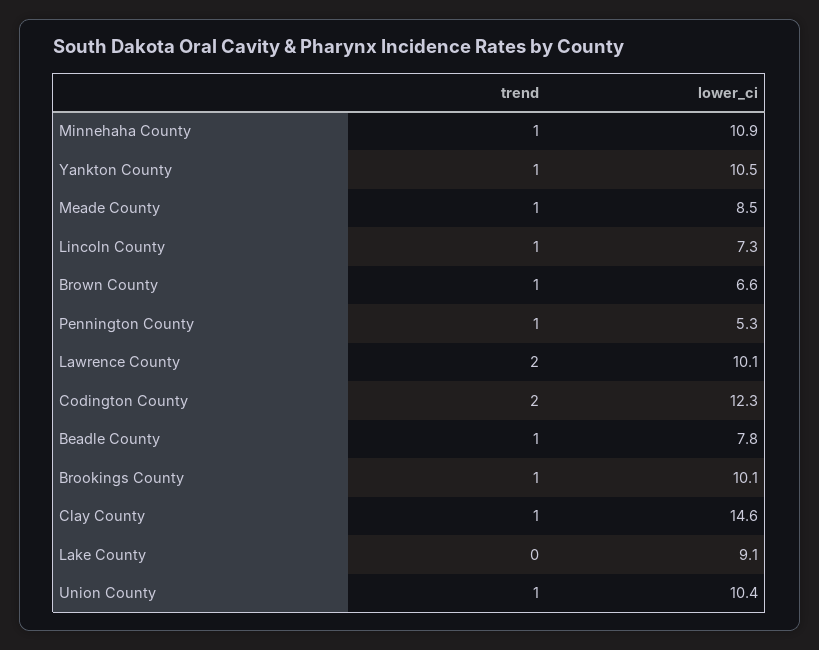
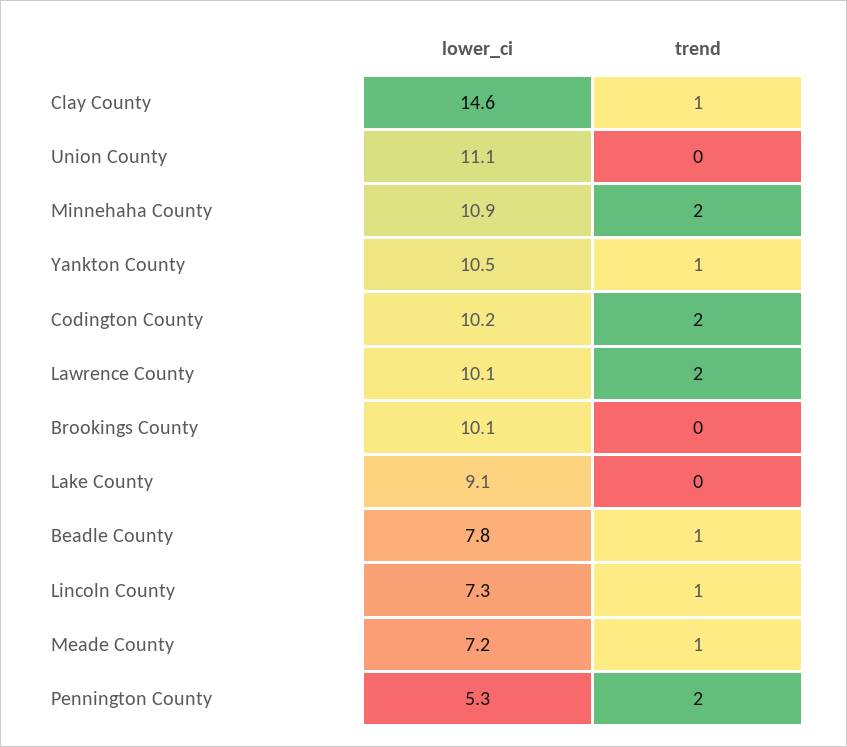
trend, Minnehaha County: 1 -> 2
lower_ci, Meade County: 8.5 -> 7.2
trend, Brown County: 1 -> none
lower_ci, Brown County: 6.6 -> none
trend, Pennington County: 1 -> 2
lower_ci, Codington County: 12.3 -> 10.2
trend, Brookings County: 1 -> 0
trend, Union County: 1 -> 0
lower_ci, Union County: 10.4 -> 11.1

